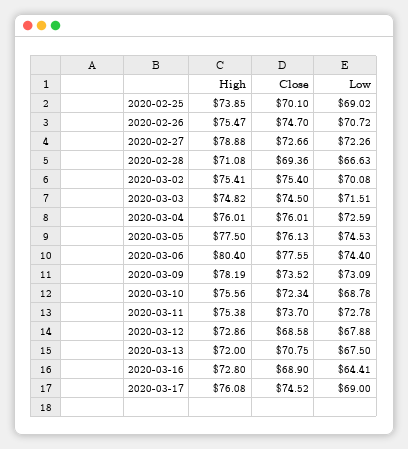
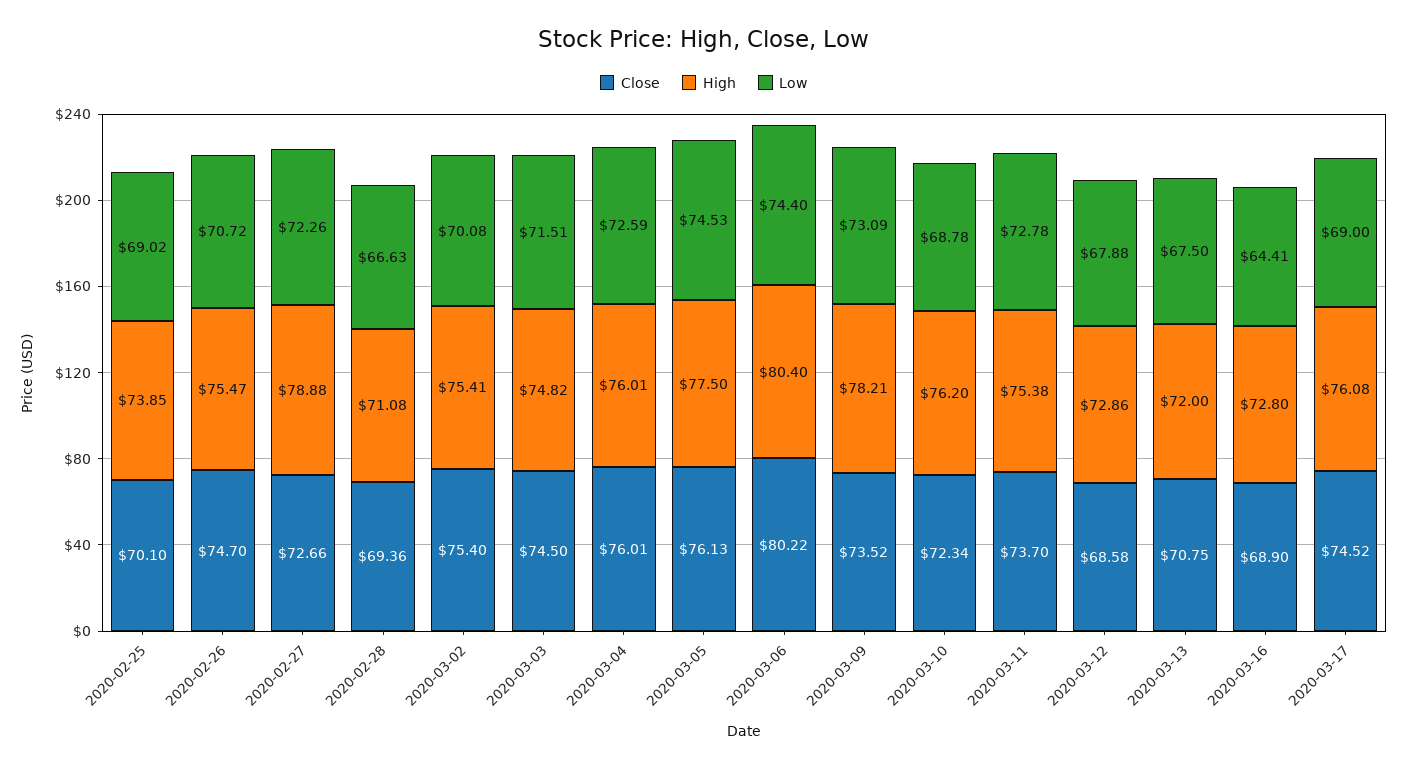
Close, 2020-03-06: 77.55 -> 80.22
High, 2020-03-09: 78.19 -> 78.21
High, 2020-03-10: 75.56 -> 76.2

